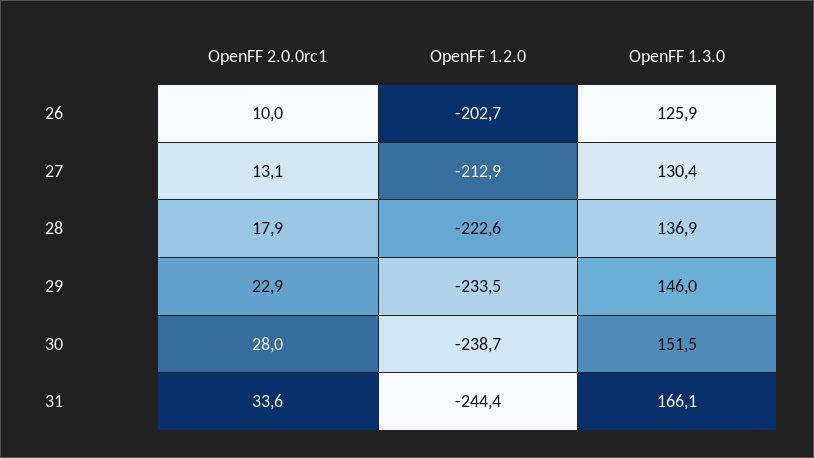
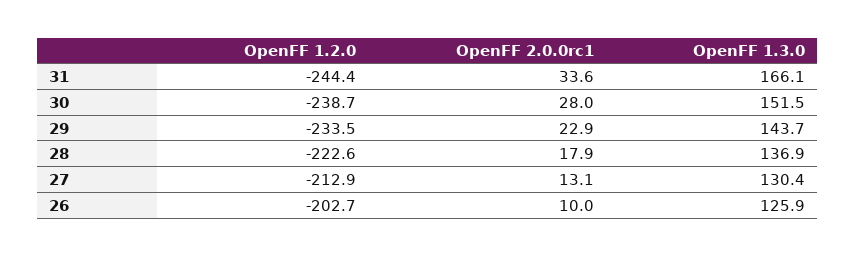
OpenFF 1.3.0, 29: 146 -> 143.7

